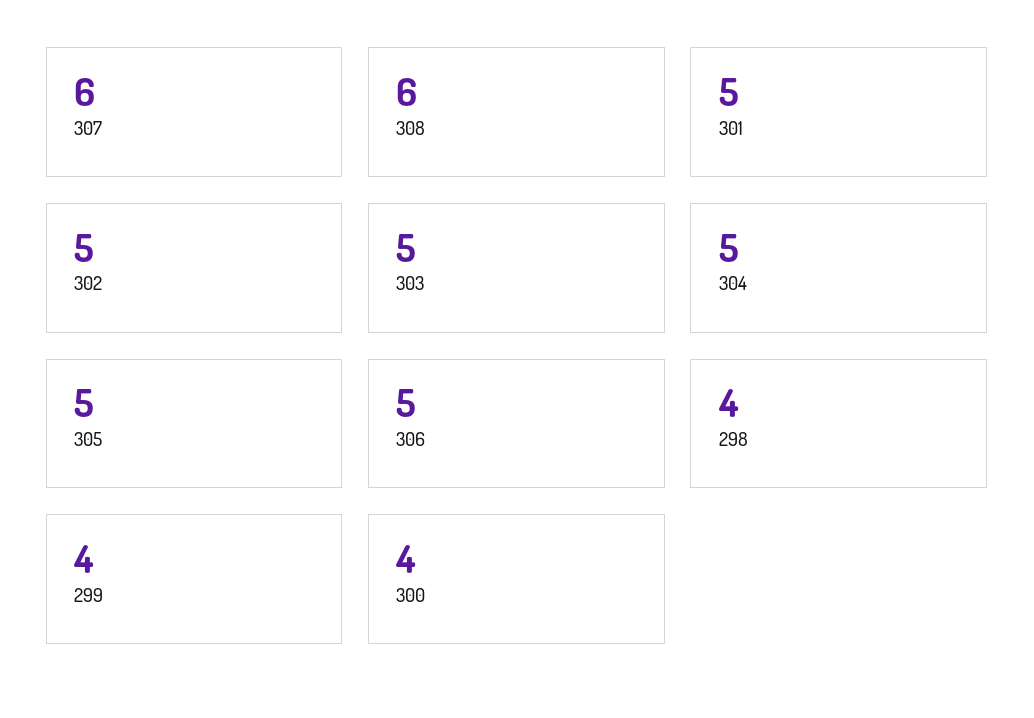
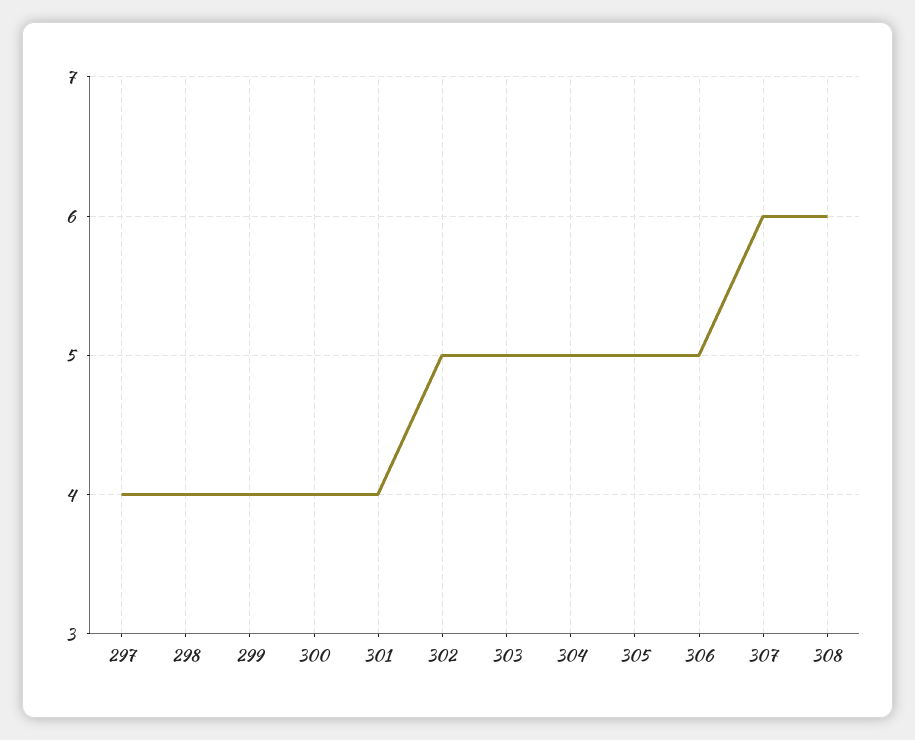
301: 5 -> 4
297: none -> 4

